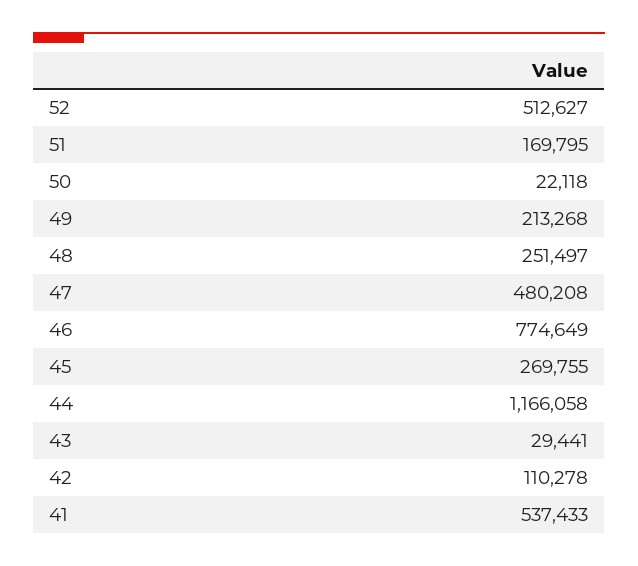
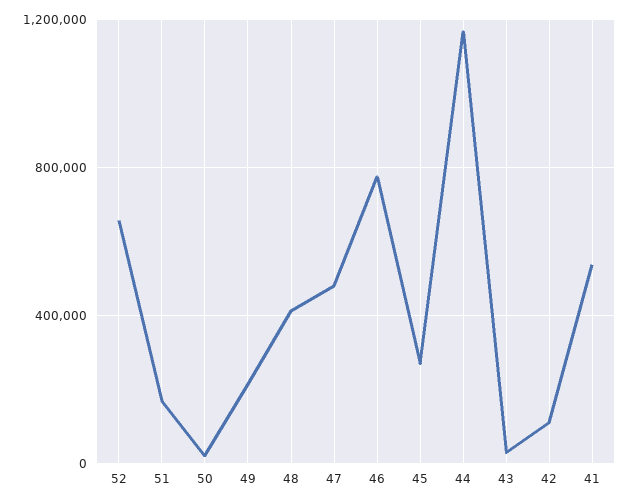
52: 512627 -> 650000
48: 251497 -> 400000

